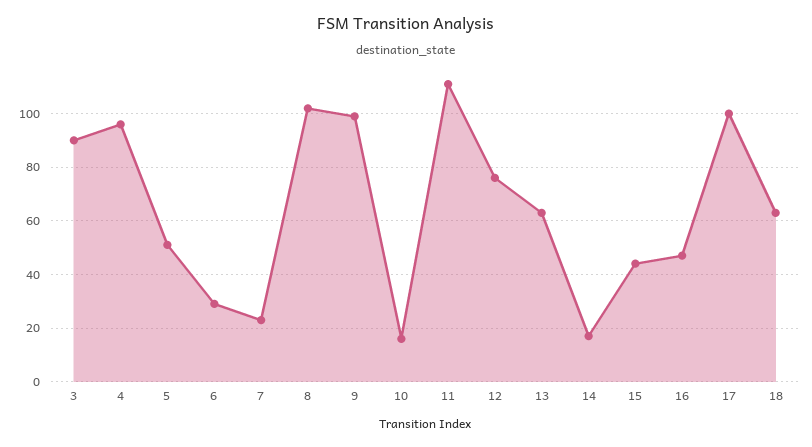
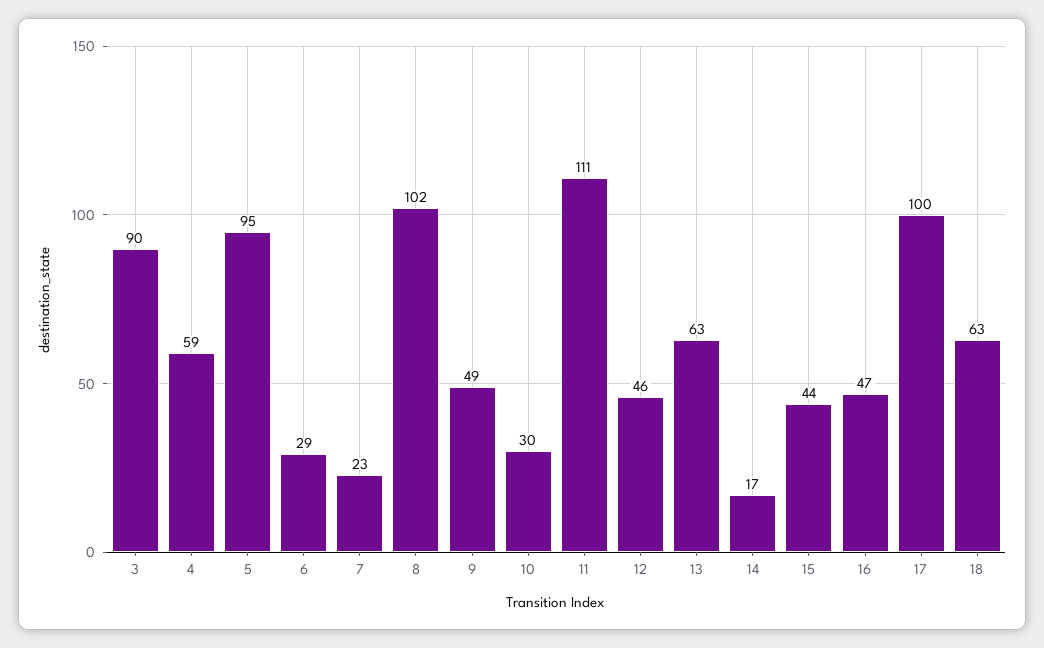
4: 95 -> 59
5: 50 -> 95
9: 100 -> 49
10: 15 -> 30
12: 75 -> 46

